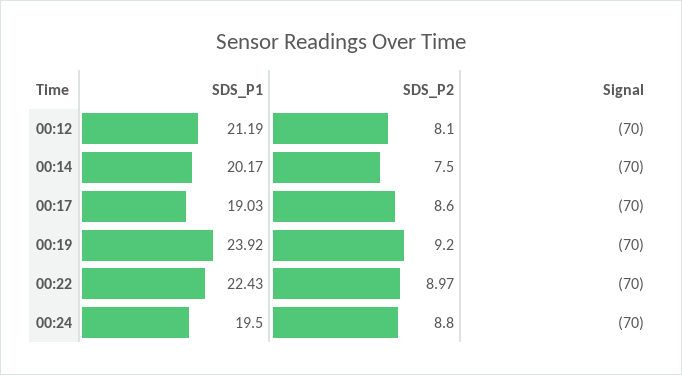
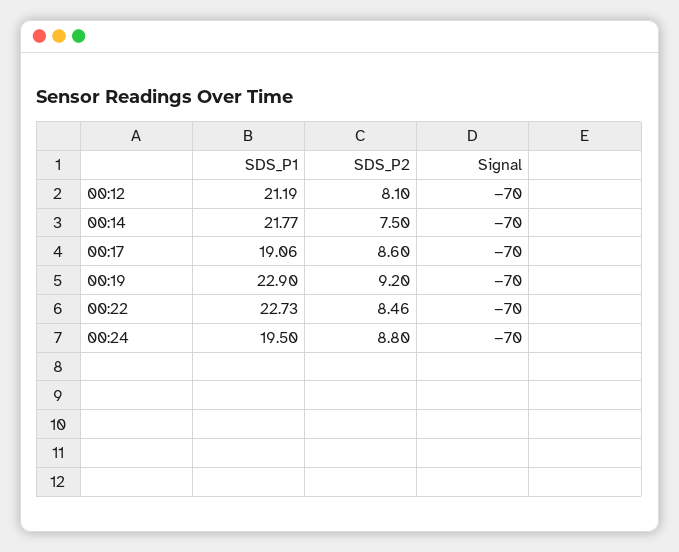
SDS_P1, 00:14: 20.17 -> 21.77
SDS_P1, 00:17: 19.03 -> 19.06
SDS_P1, 00:19: 23.92 -> 22.9
SDS_P1, 00:22: 22.43 -> 22.73
SDS_P2, 00:22: 8.97 -> 8.46

